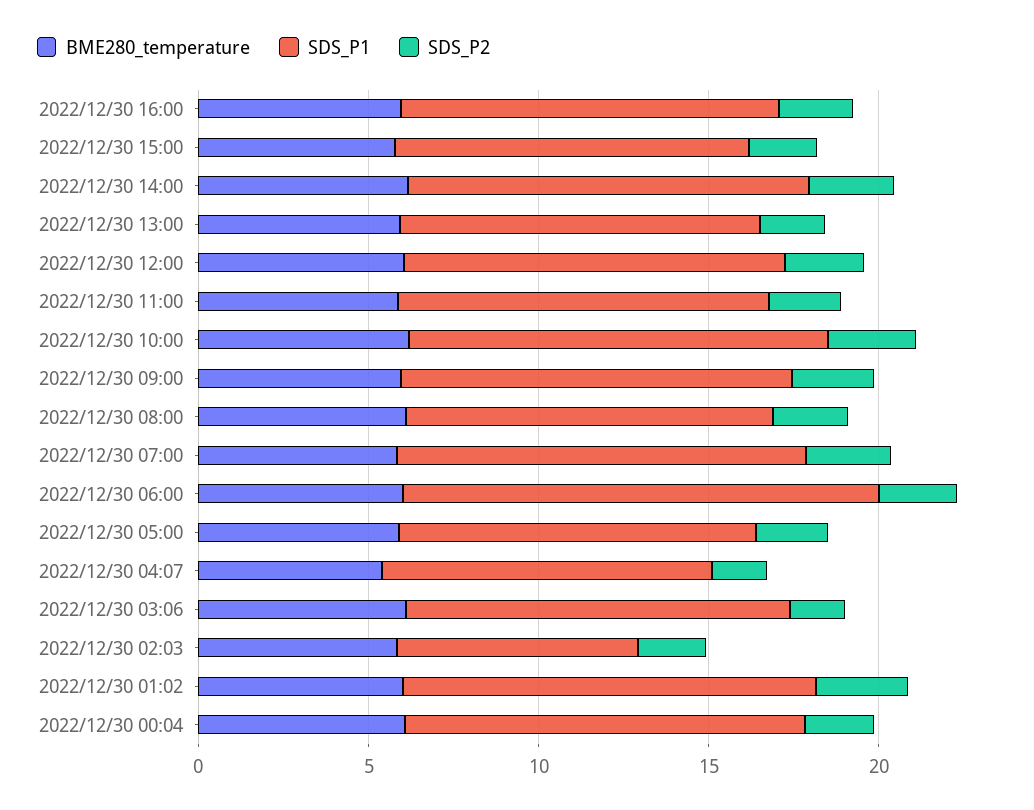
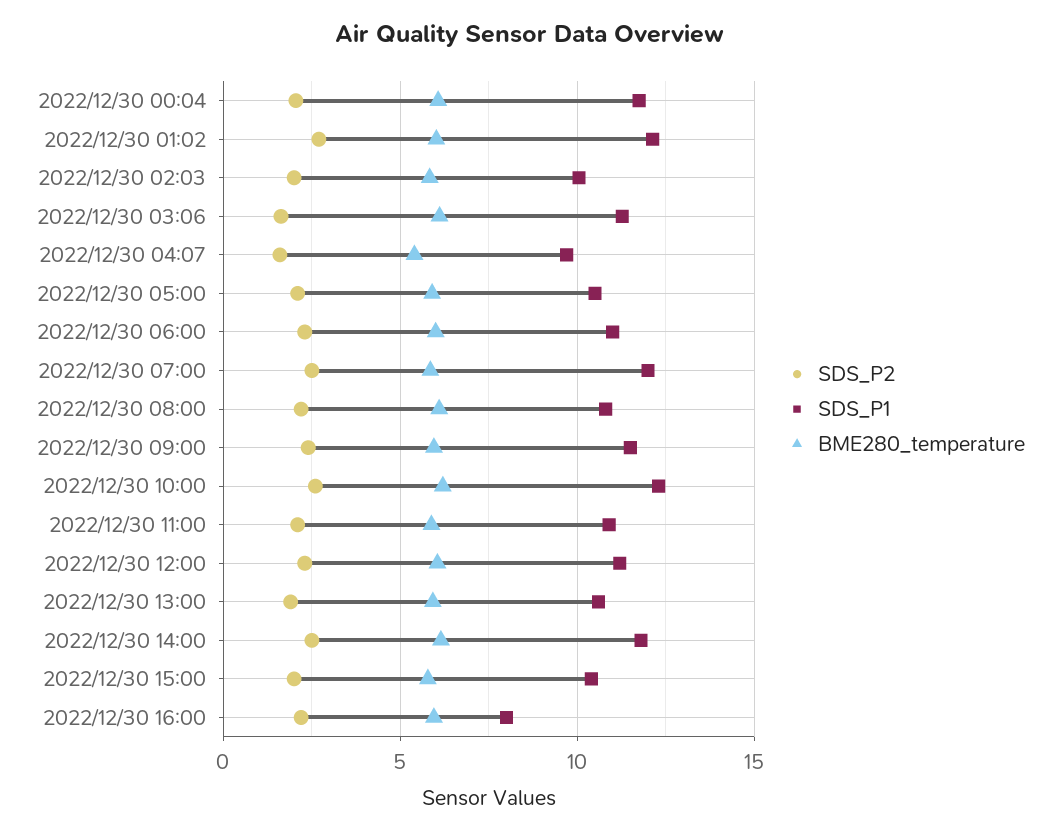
SDS_P1, 2022/12/30 16:00: 11 -> 8
SDS_P1, 2022/12/30 06:00: 14 -> 11
SDS_P1, 2022/12/30 02:03: 7 -> 10

